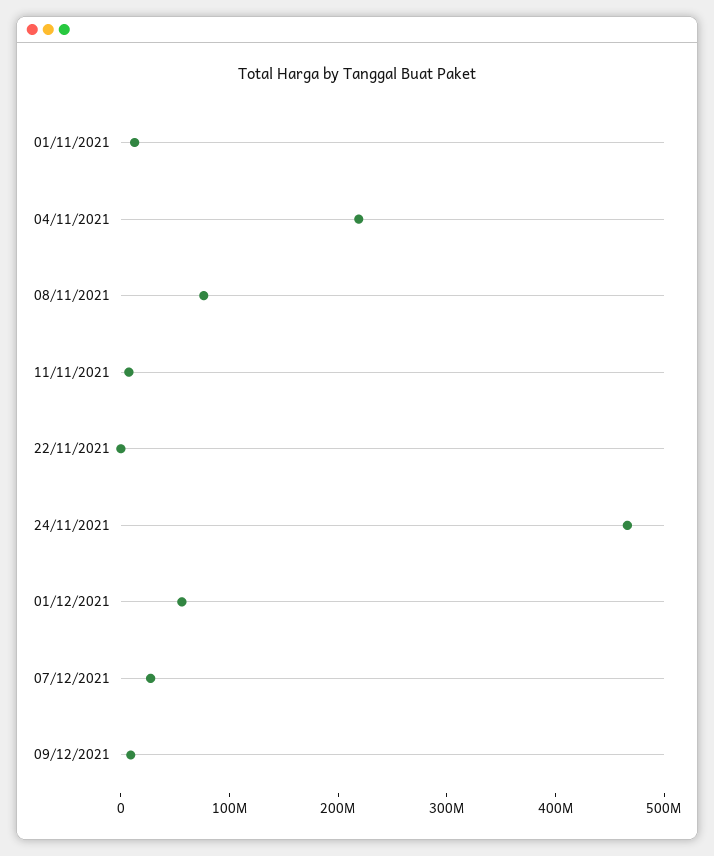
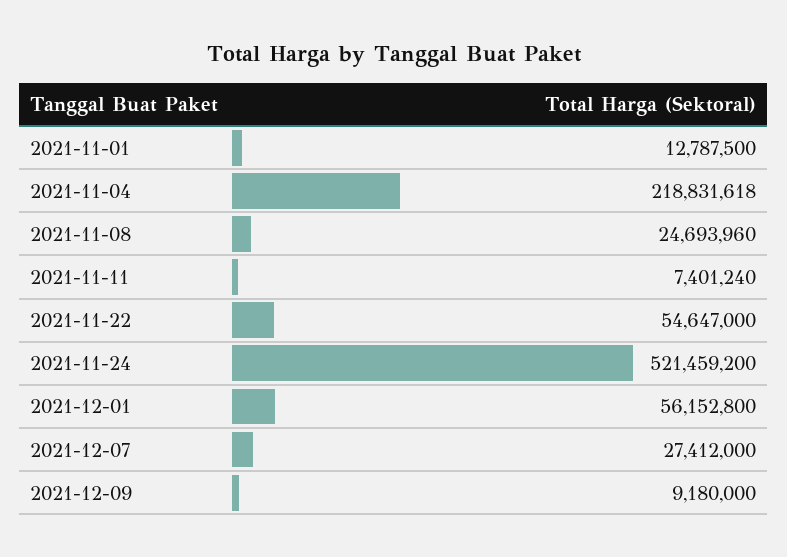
08/11/2021: 80000000 -> 24693960
22/11/2021: 0 -> 54647000
24/11/2021: 460000000 -> 521459200

